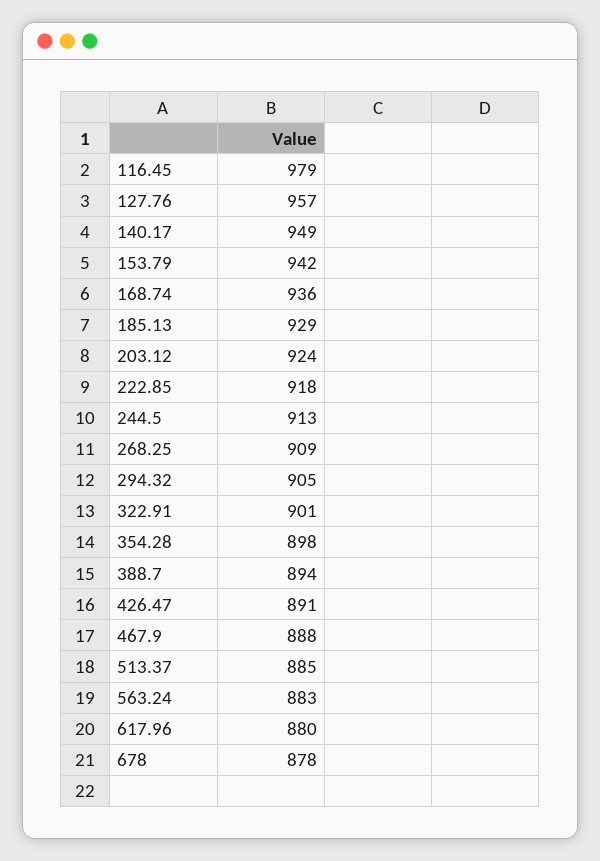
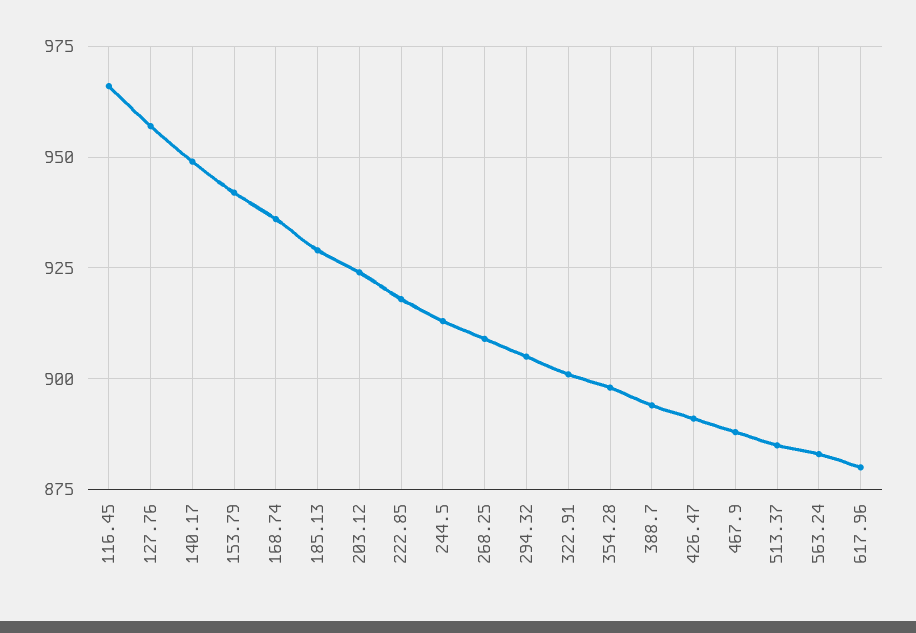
116.45: 979 -> 965
678: 878 -> none

